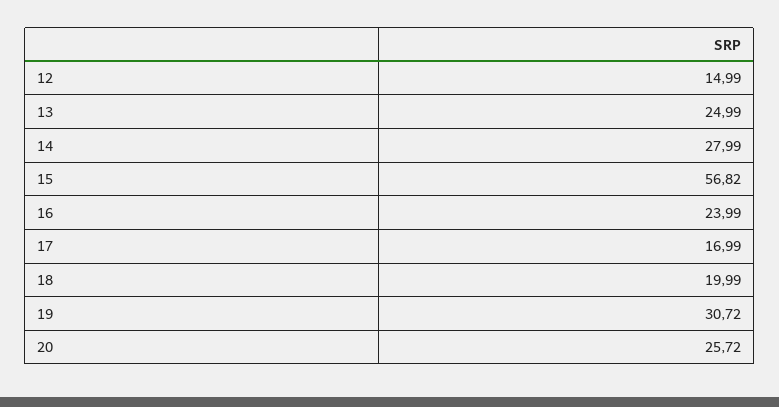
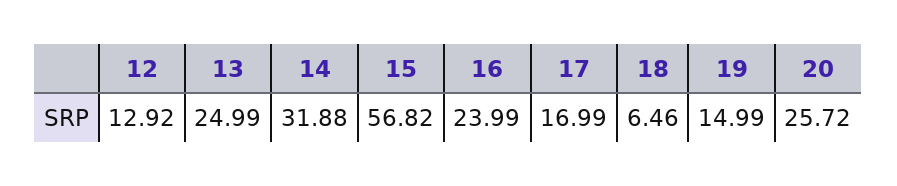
12: 14.99 -> 12.92
14: 27.99 -> 31.88
18: 19.99 -> 6.46
19: 30.72 -> 14.99

